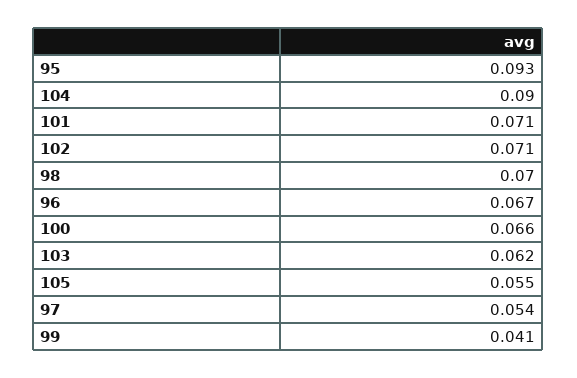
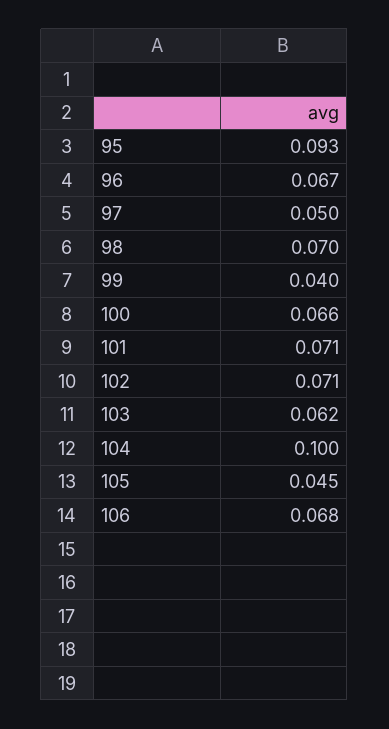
104: 0.09 -> 0.1
105: 0.055 -> 0.045
97: 0.054 -> 0.05
99: 0.041 -> 0.04
106: none -> 0.068

